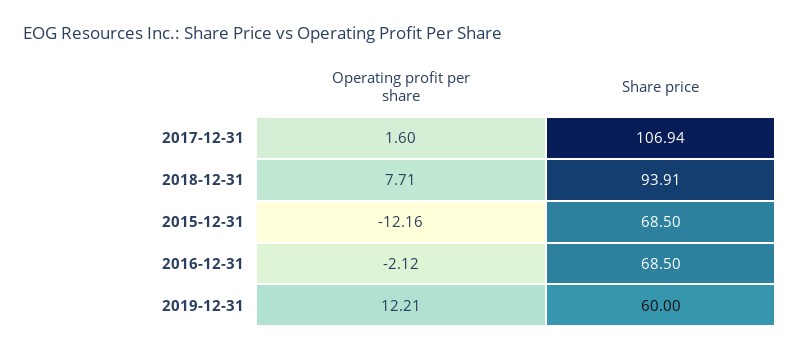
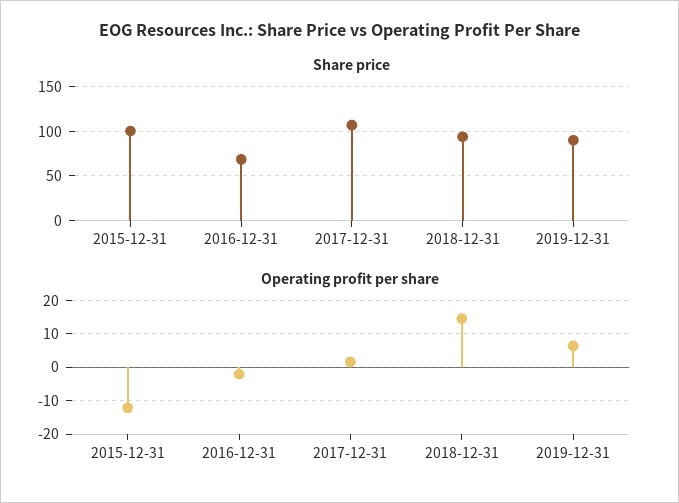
Operating profit per share, 2018-12-31: 7.71 -> 14
Share price, 2015-12-31: 68.5 -> 100
Operating profit per share, 2019-12-31: 12.21 -> 6
Share price, 2019-12-31: 60 -> 90

